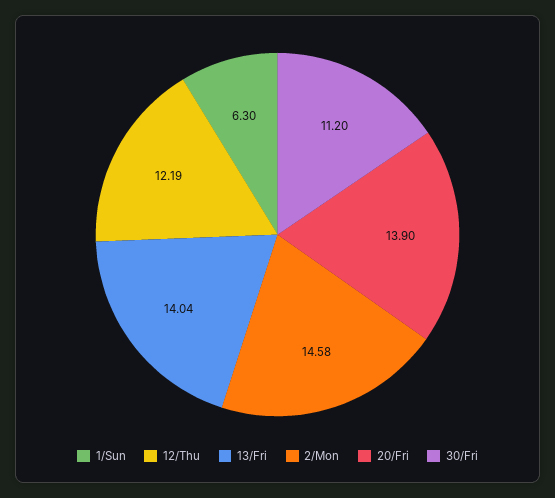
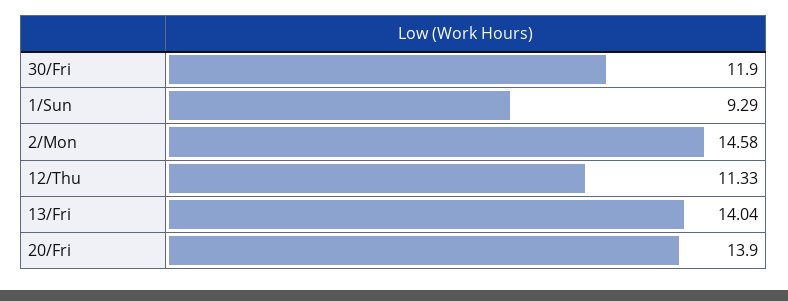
1/Sun: 6.3 -> 9.29
12/Thu: 12.19 -> 11.33
30/Fri: 11.2 -> 11.9

